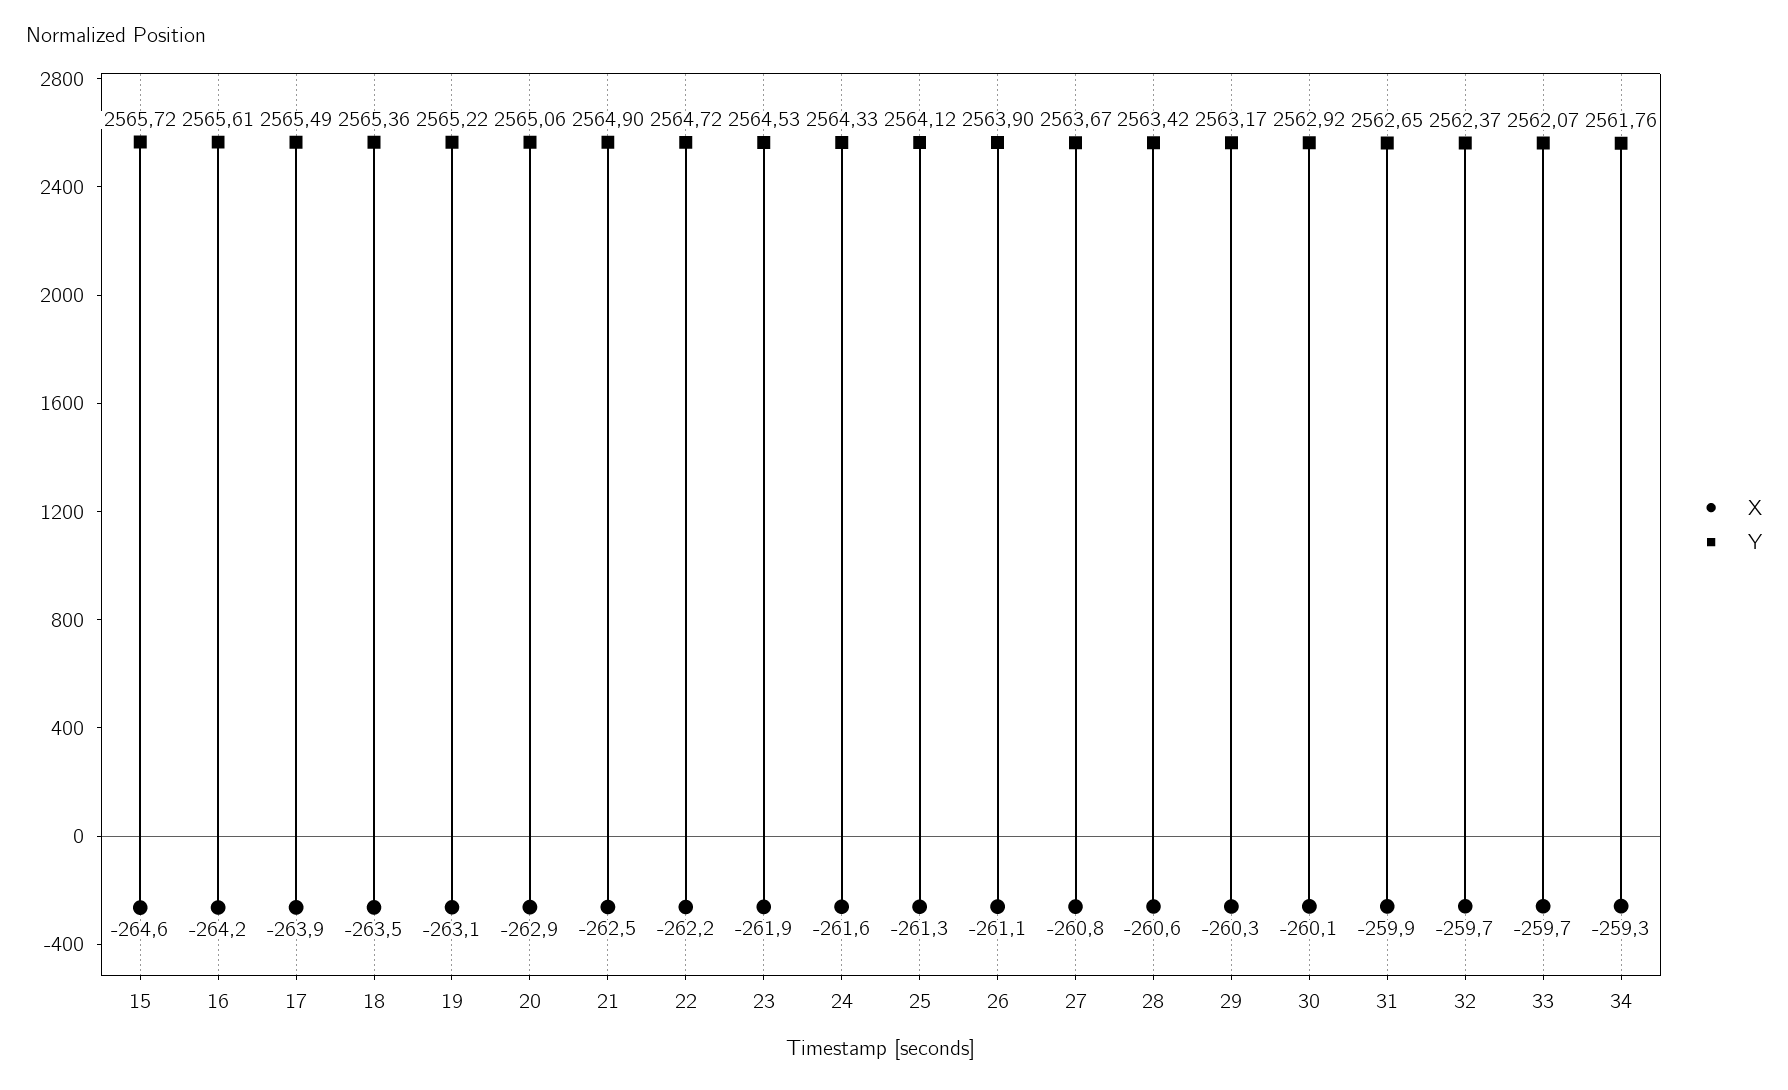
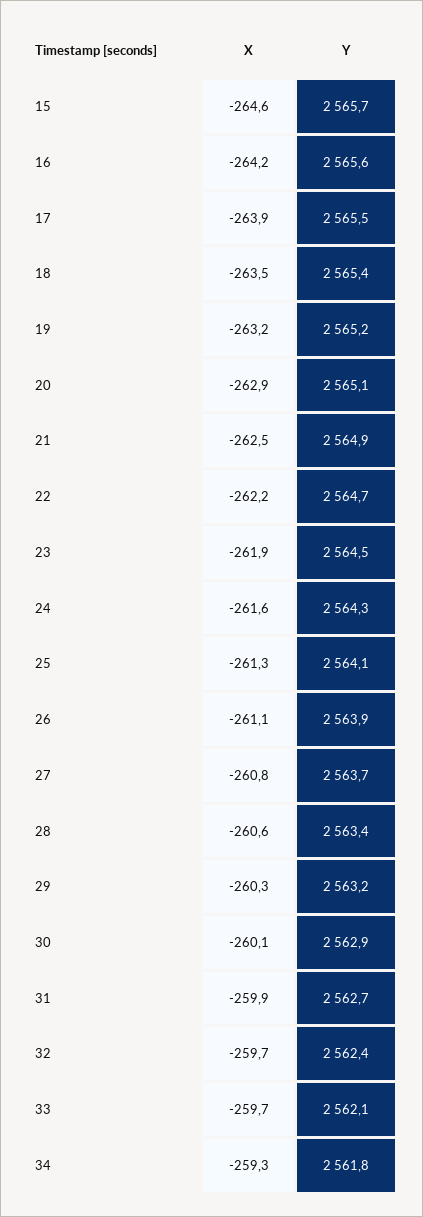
X, 19: -263.1 -> -263.2

